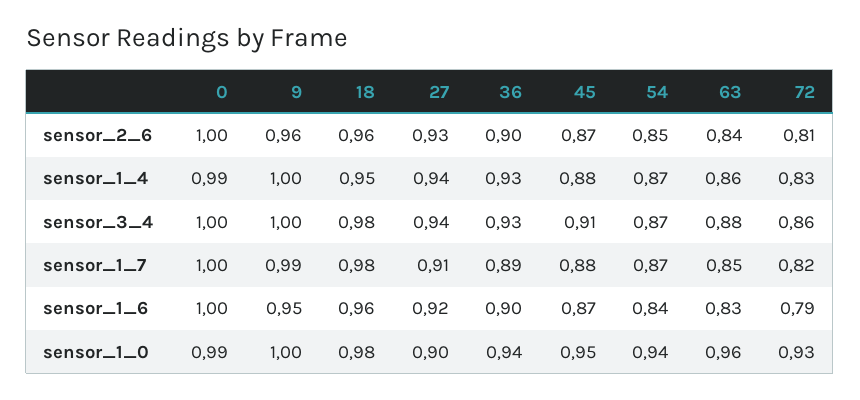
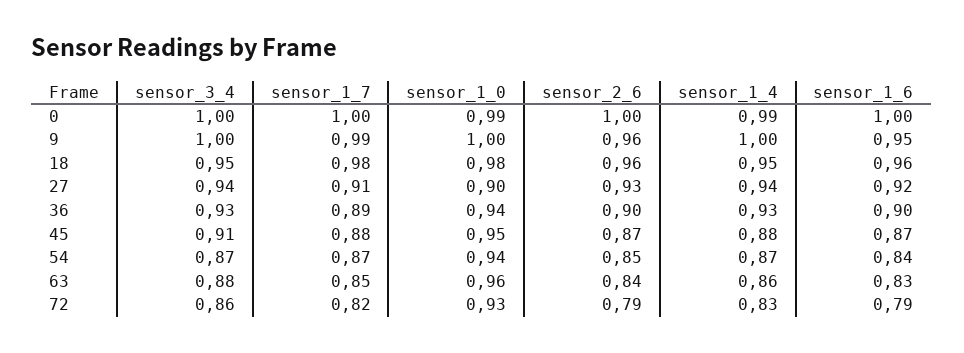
72, sensor_2_6: 0.81 -> 0.79
18, sensor_3_4: 0.98 -> 0.95

